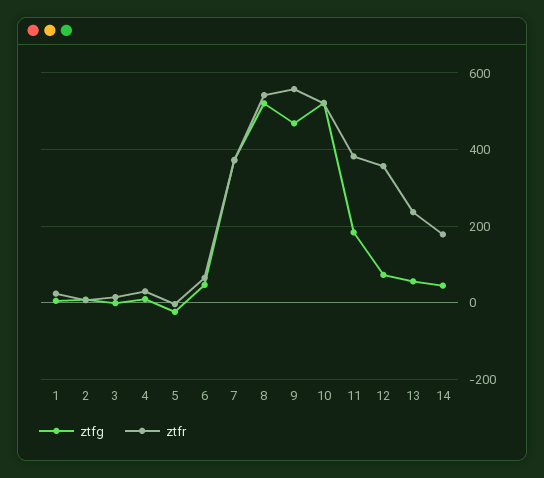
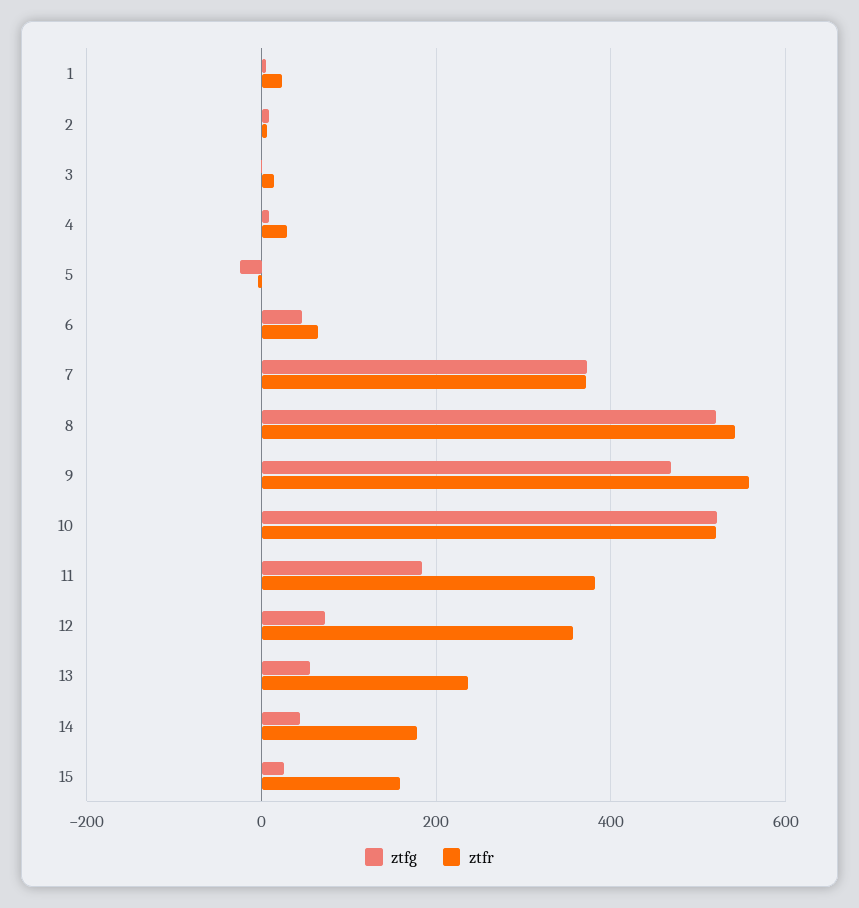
ztfg, 15: none -> 20
ztfr, 15: none -> 160

